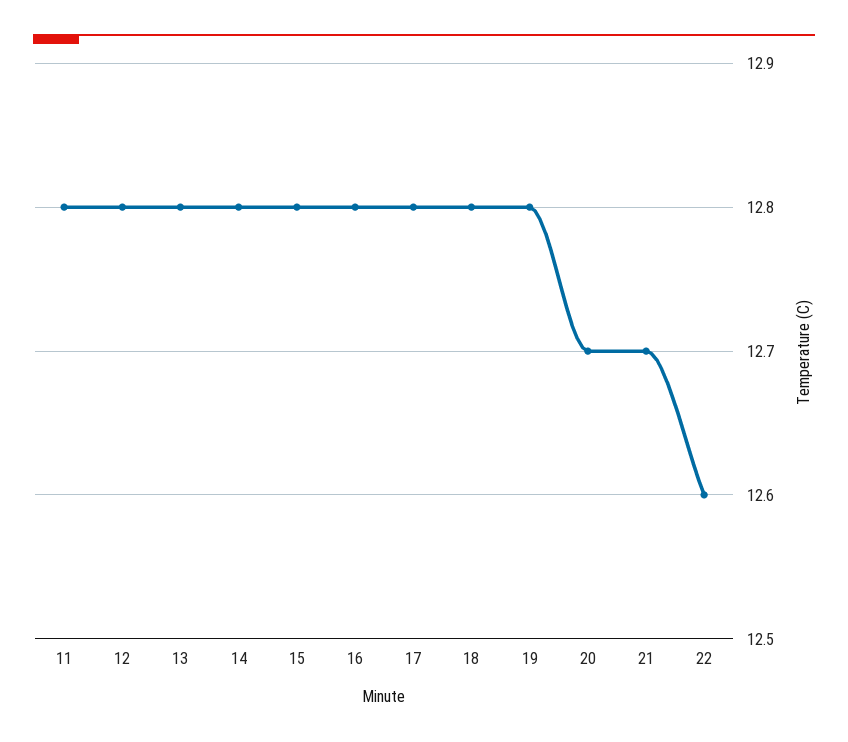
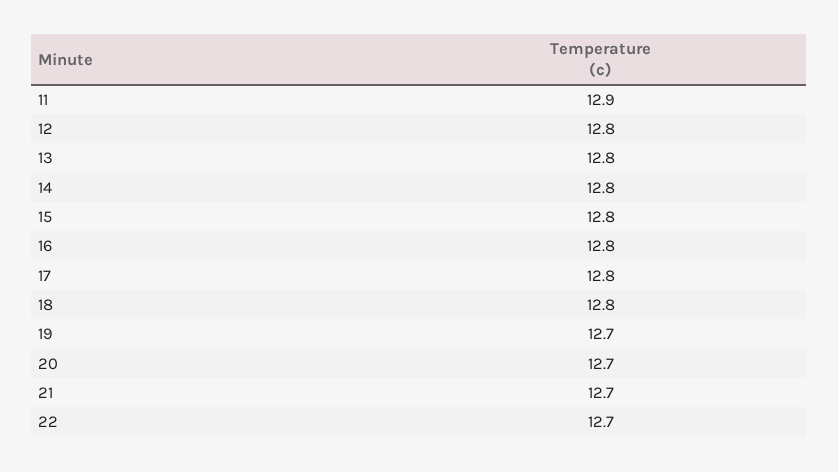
11: 12.8 -> 12.9
19: 12.8 -> 12.7
22: 12.6 -> 12.7

